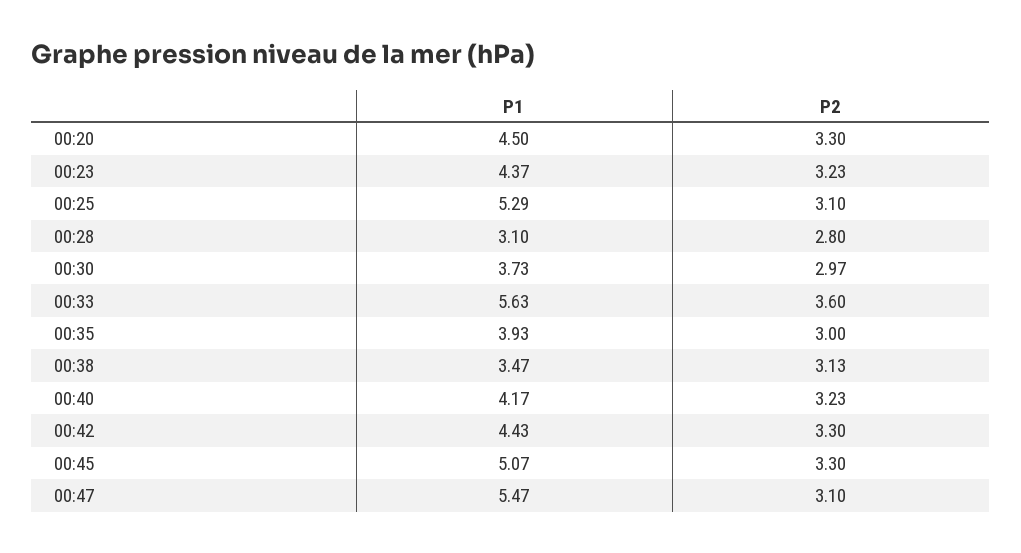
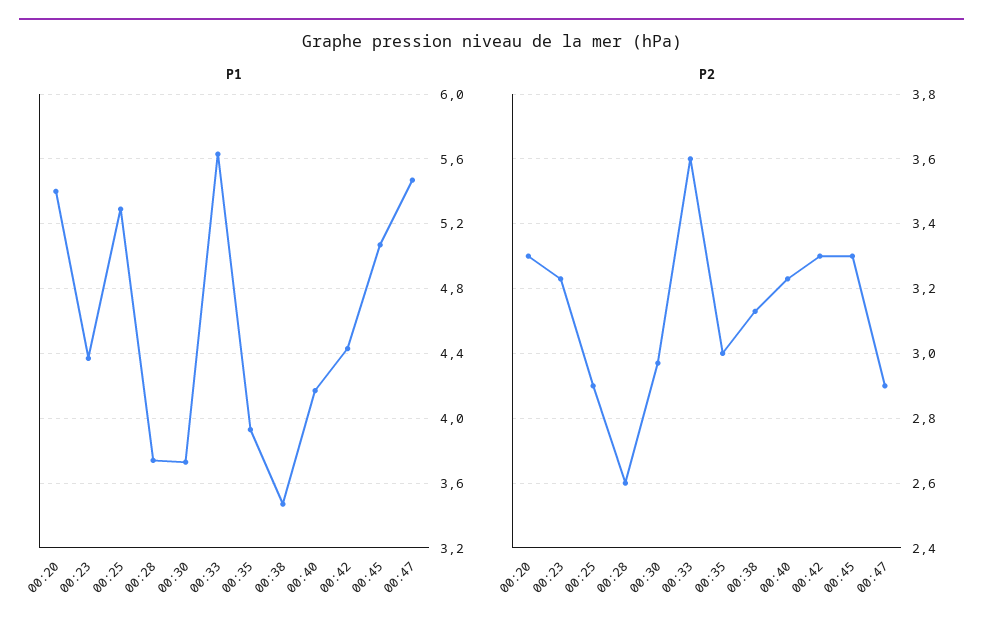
P1, 00:20: 4.5 -> 5.4
P2, 00:25: 3.1 -> 2.9
P1, 00:28: 3.1 -> 3.75
P2, 00:28: 2.8 -> 2.6
P2, 00:47: 3.1 -> 2.9

